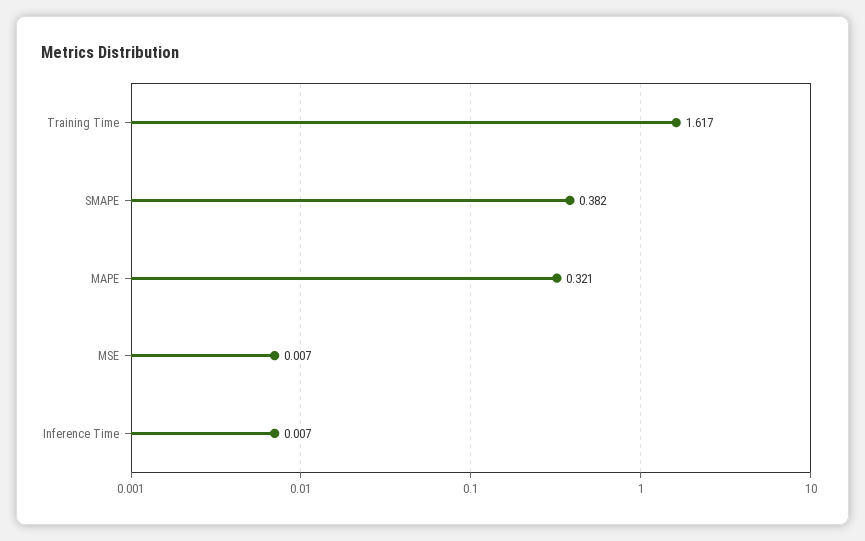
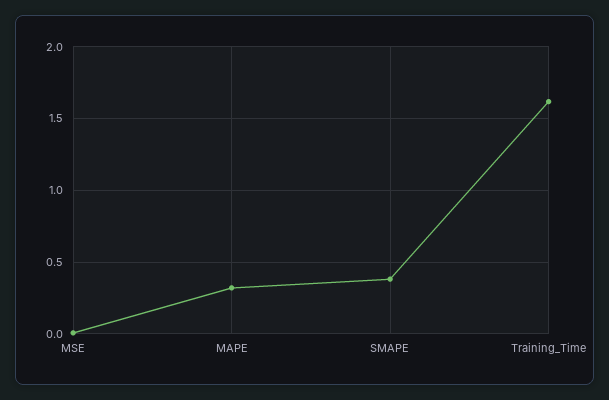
Inference Time: 0.007 -> none

